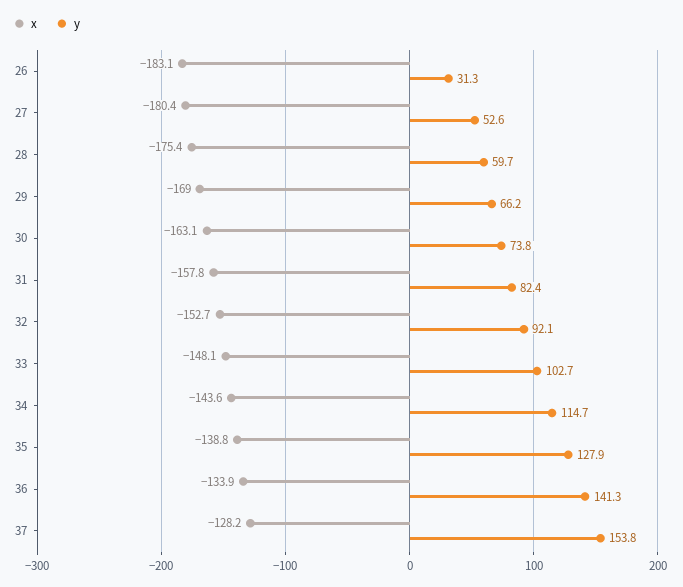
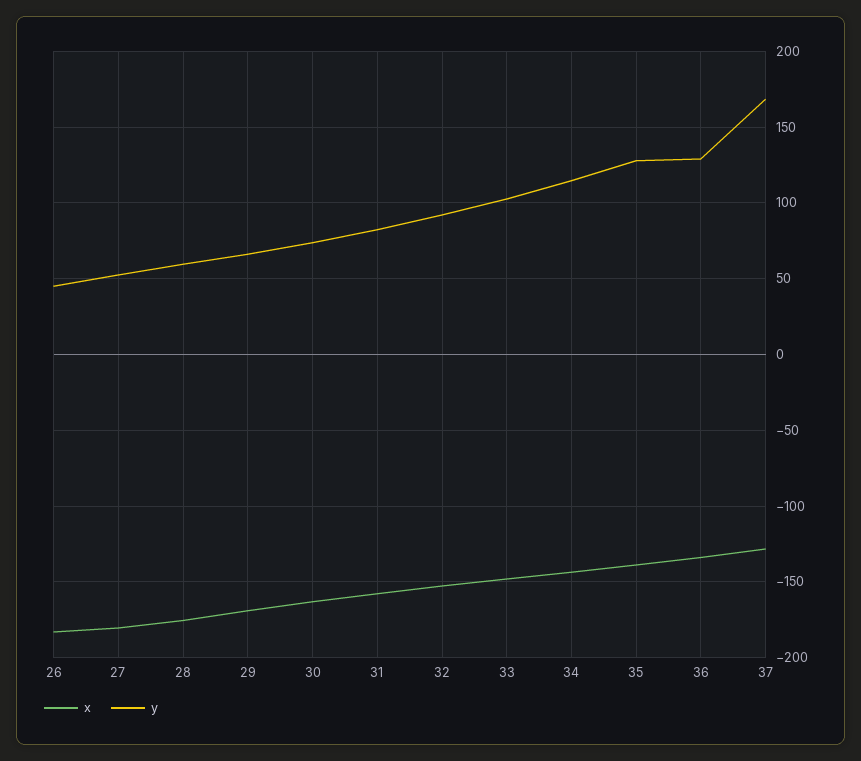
y, 26: 31.3 -> 45
y, 36: 141.3 -> 130
y, 37: 153.8 -> 170

